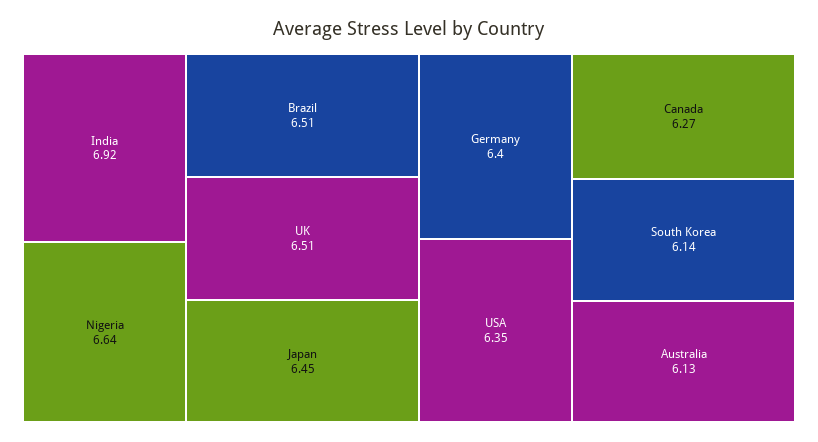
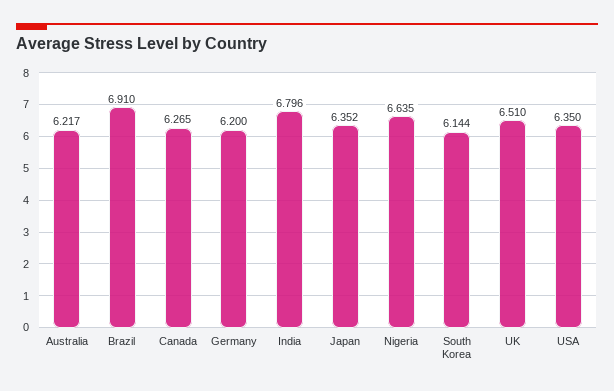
India: 6.92 -> 6.796
Brazil: 6.51 -> 6.91
Japan: 6.45 -> 6.352
Germany: 6.4 -> 6.2
Australia: 6.13 -> 6.217

